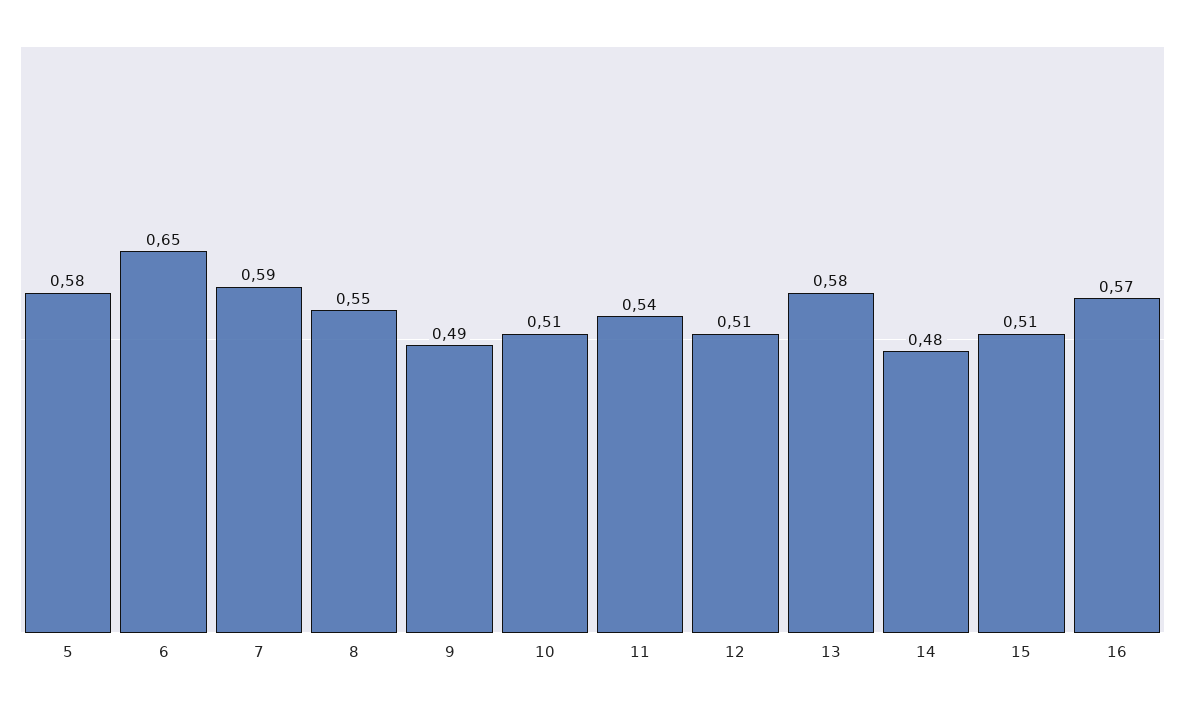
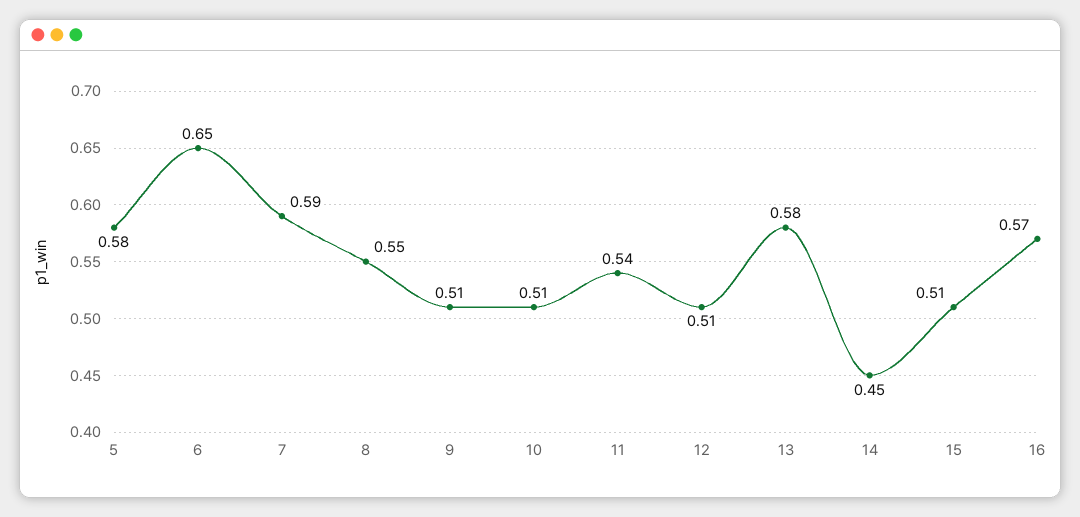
9: 0.49 -> 0.51
14: 0.48 -> 0.45

